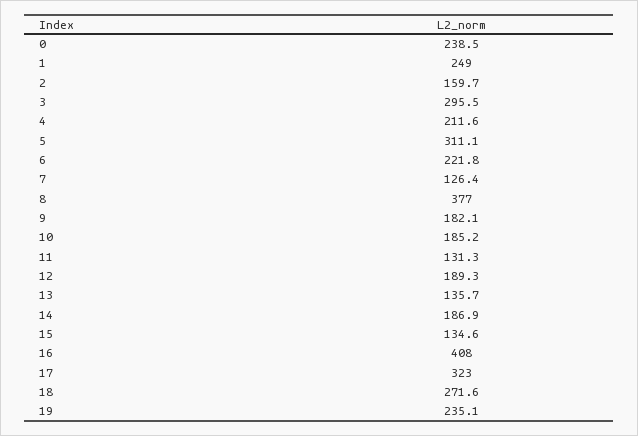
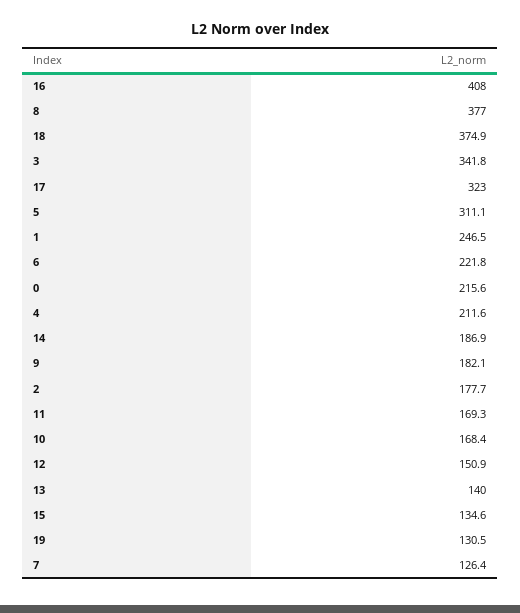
0: 238.5 -> 215.6
1: 249 -> 246.5
2: 159.7 -> 177.7
3: 295.5 -> 341.8
10: 185.2 -> 168.4
11: 131.3 -> 169.3
12: 189.3 -> 150.9
13: 135.7 -> 140
18: 271.6 -> 374.9
19: 235.1 -> 130.5

